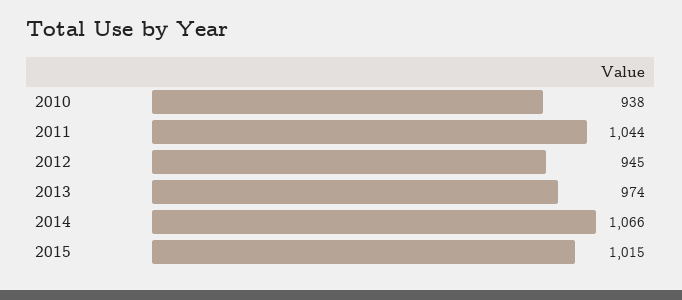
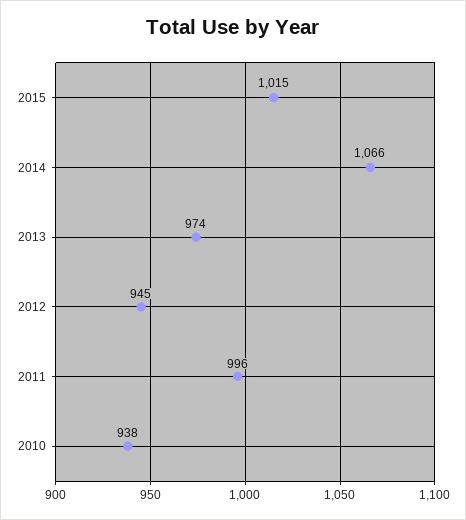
2011: 1044 -> 996

